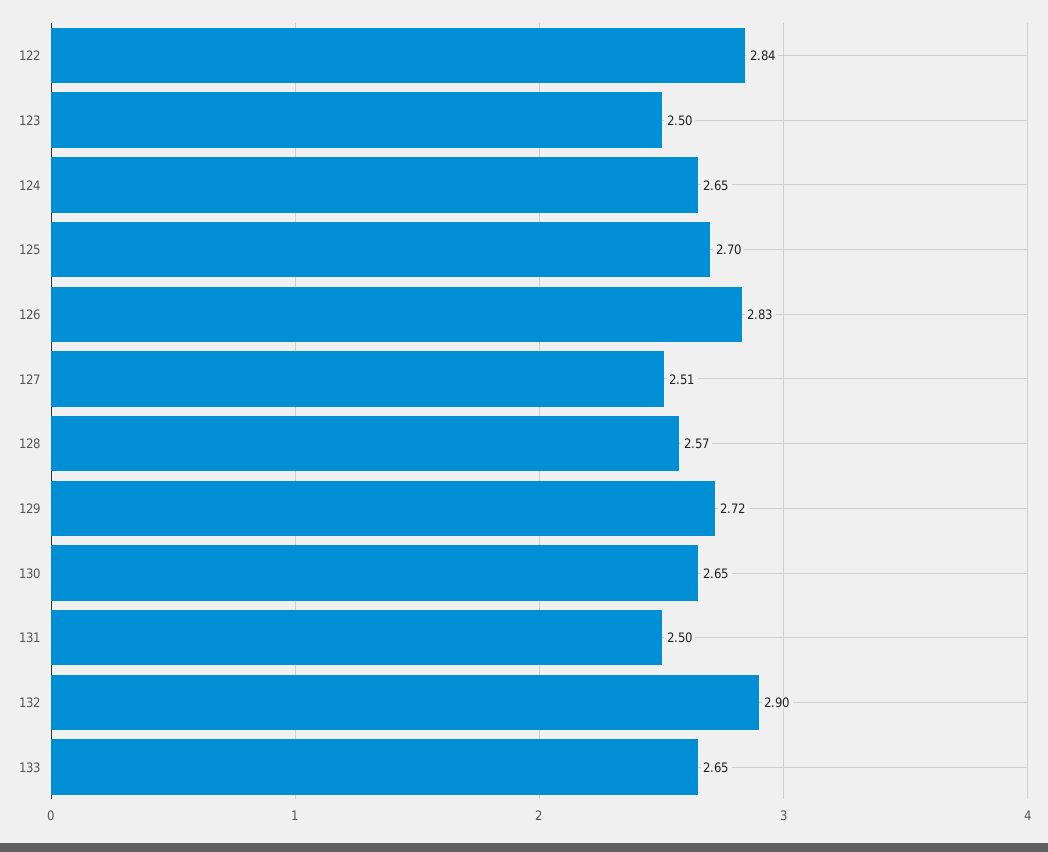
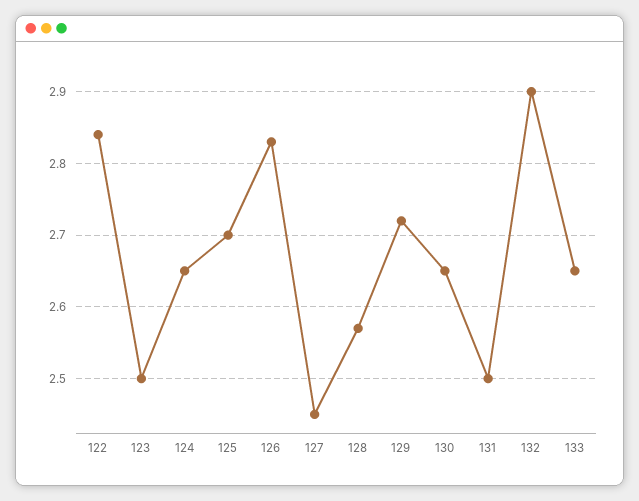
127: 2.51 -> 2.45

